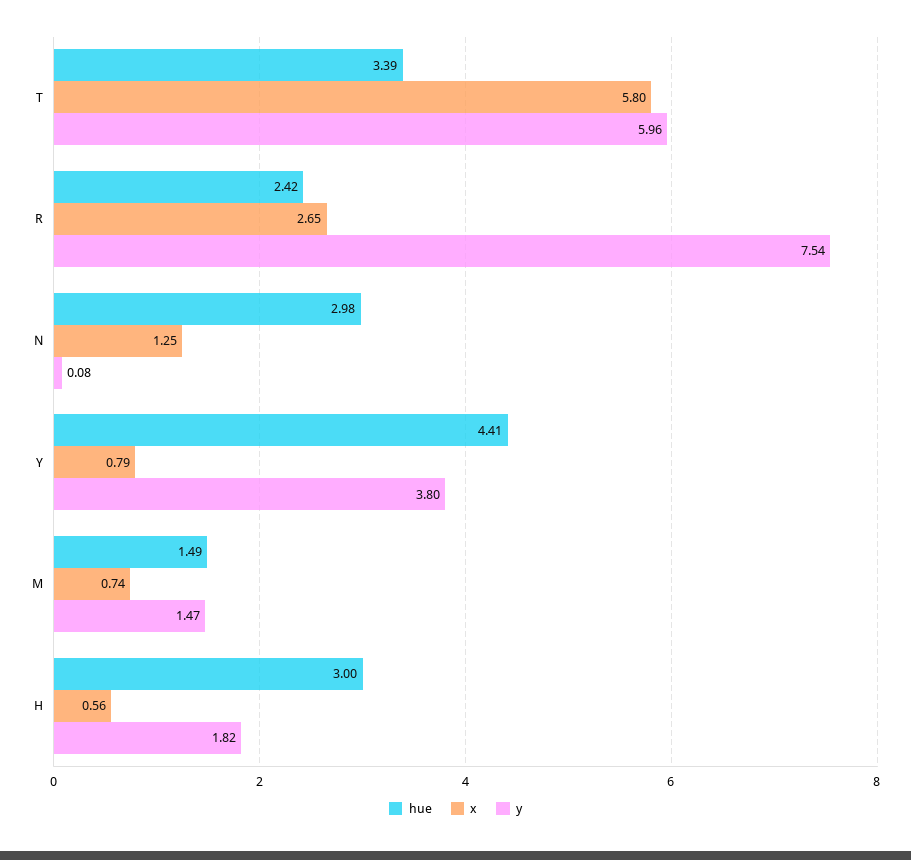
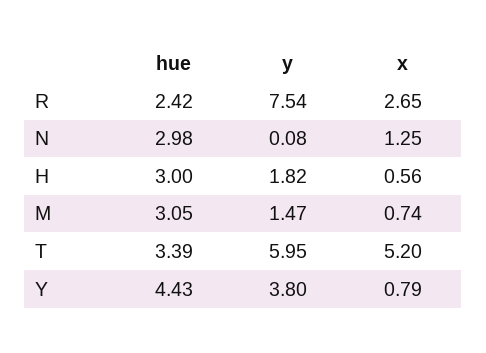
x, T: 5.8 -> 5.2
y, T: 5.96 -> 5.95
hue, Y: 4.41 -> 4.43
hue, M: 1.49 -> 3.05

